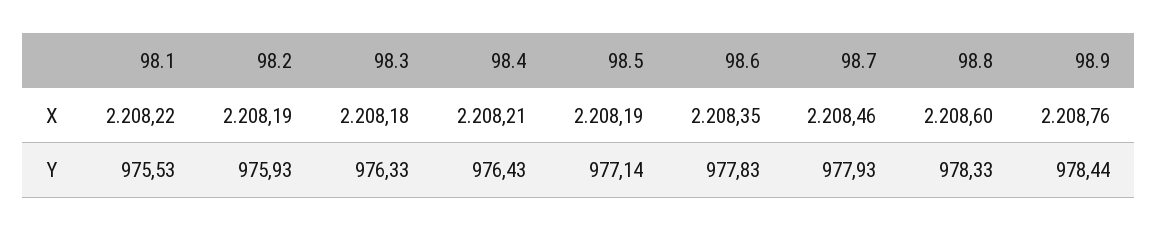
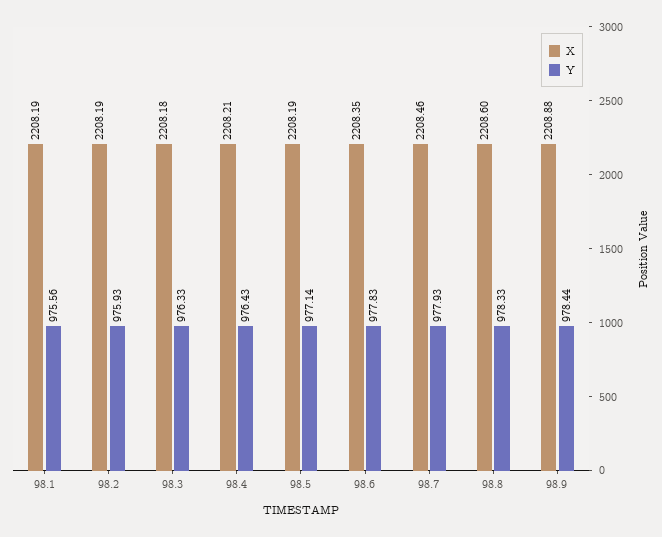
X, 98.1: 2208.22 -> 2208.19
X, 98.9: 2208.76 -> 2208.88
Y, 98.1: 975.53 -> 975.56

